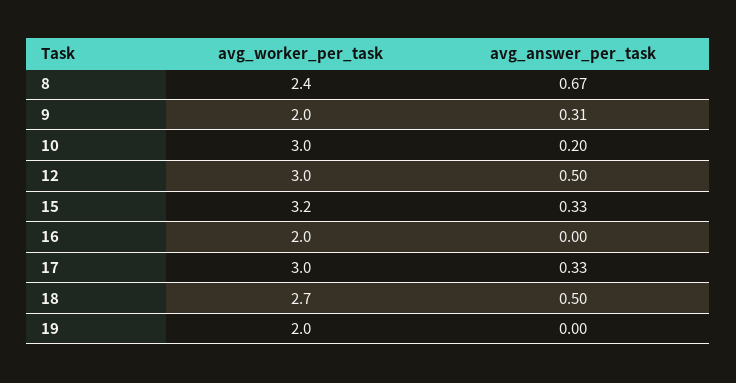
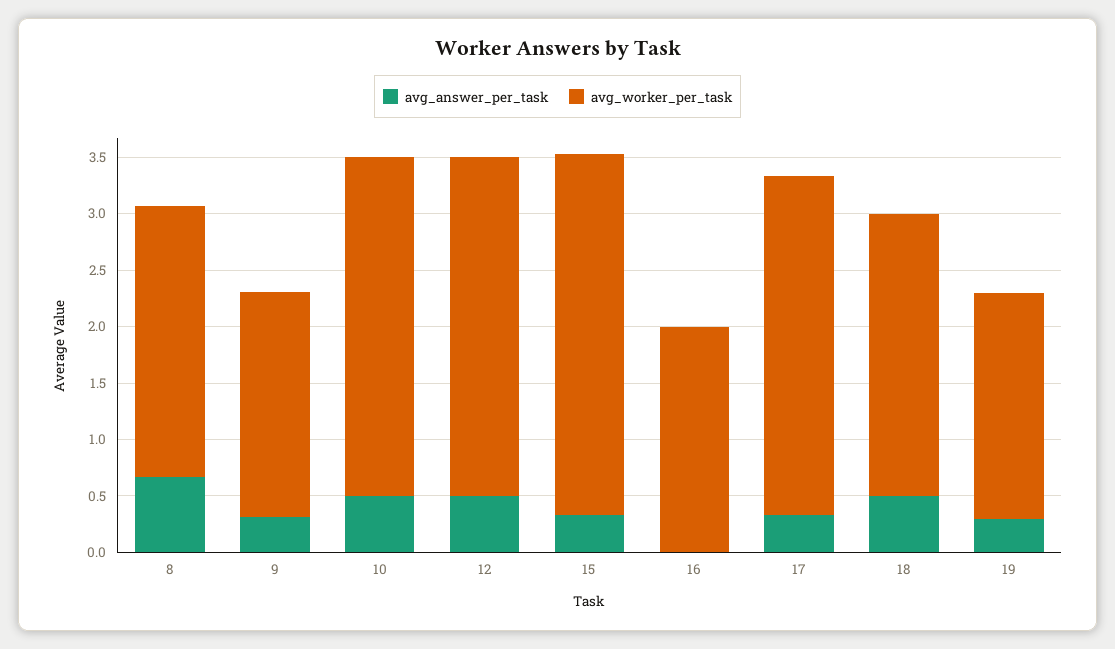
avg_answer_per_task, 10: 0.2 -> 0.5
avg_worker_per_task, 18: 2.7 -> 2.5
avg_answer_per_task, 19: 0 -> 0.3

